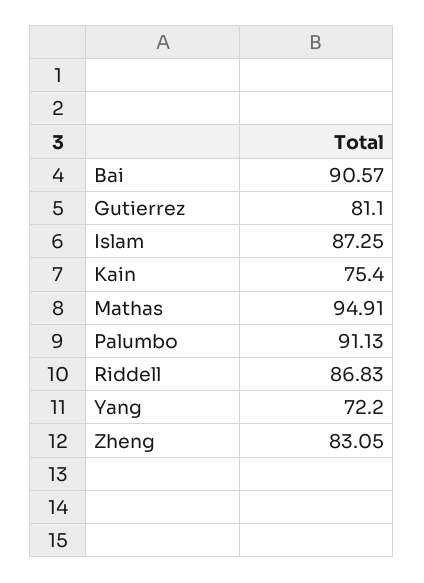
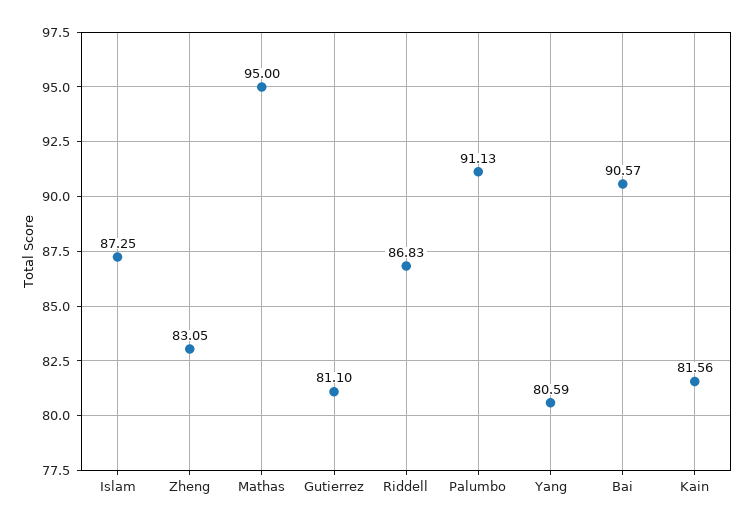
Kain: 75.4 -> 81.56
Mathas: 94.91 -> 95
Yang: 72.2 -> 80.59

